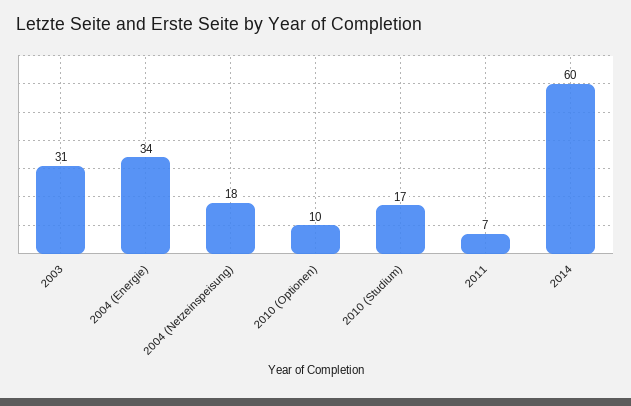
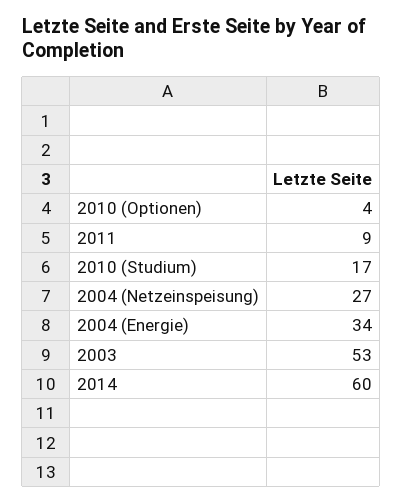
2003: 31 -> 53
2004 (Netzeinspeisung): 18 -> 27
2010 (Optionen): 10 -> 4
2011: 7 -> 9

